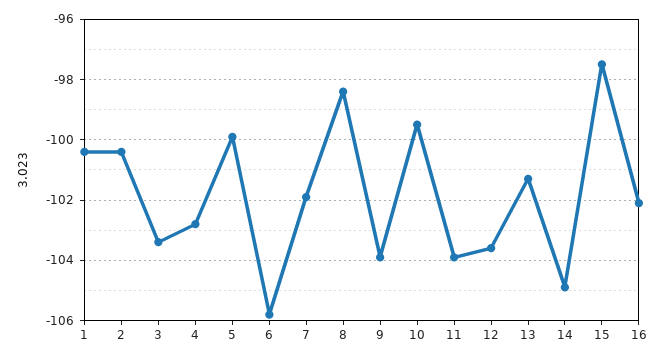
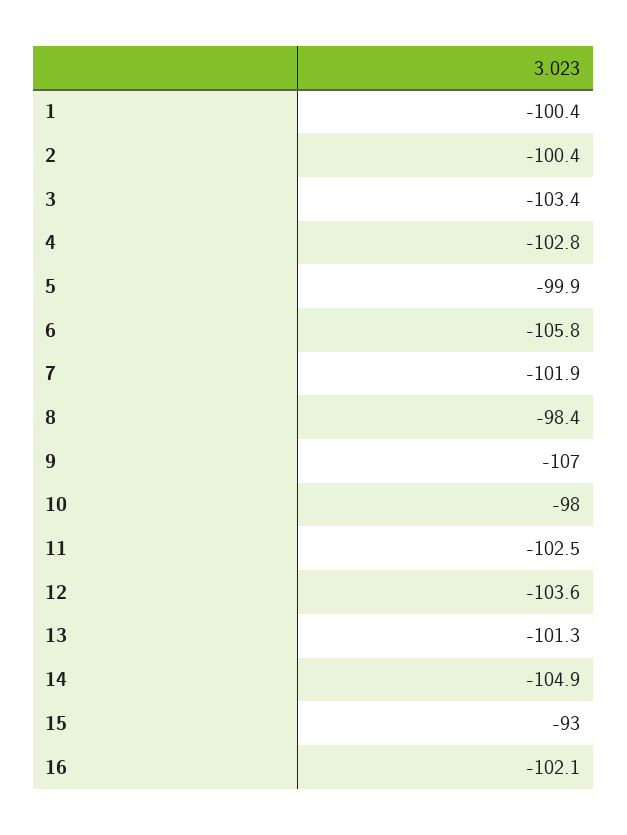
9: -104 -> -107
10: -99.5 -> -98
11: -104 -> -102.5
15: -97.5 -> -93

